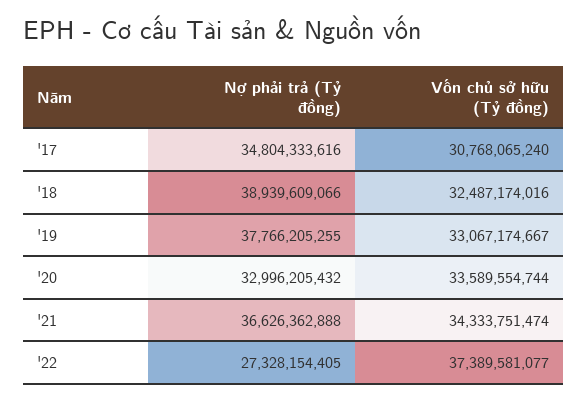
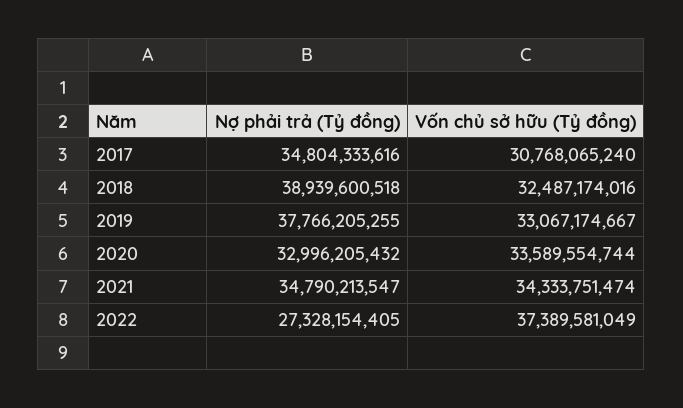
Nợ phải trả (Tỷ đồng), '18: 38939609066 -> 38939600518
Nợ phải trả (Tỷ đồng), '21: 36626362888 -> 34790213547
Vốn chủ sở hữu (Tỷ đồng), '22: 37389581077 -> 37389581049

